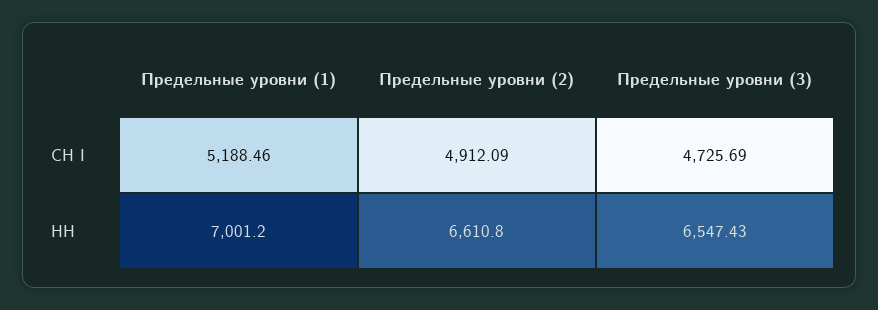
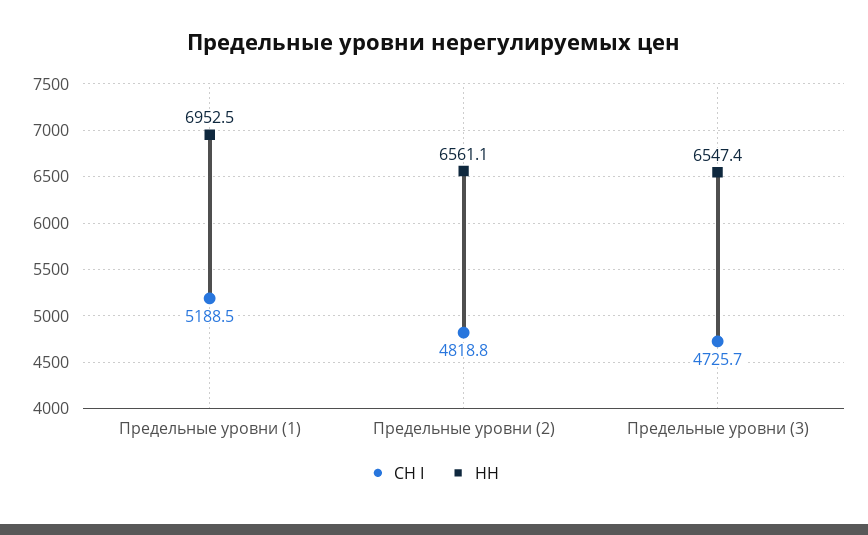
СН I, Предельные уровни (2): 4912.09 -> 4818.8
НН, Предельные уровни (1): 7001.2 -> 6952.5
НН, Предельные уровни (2): 6610.8 -> 6561.1

